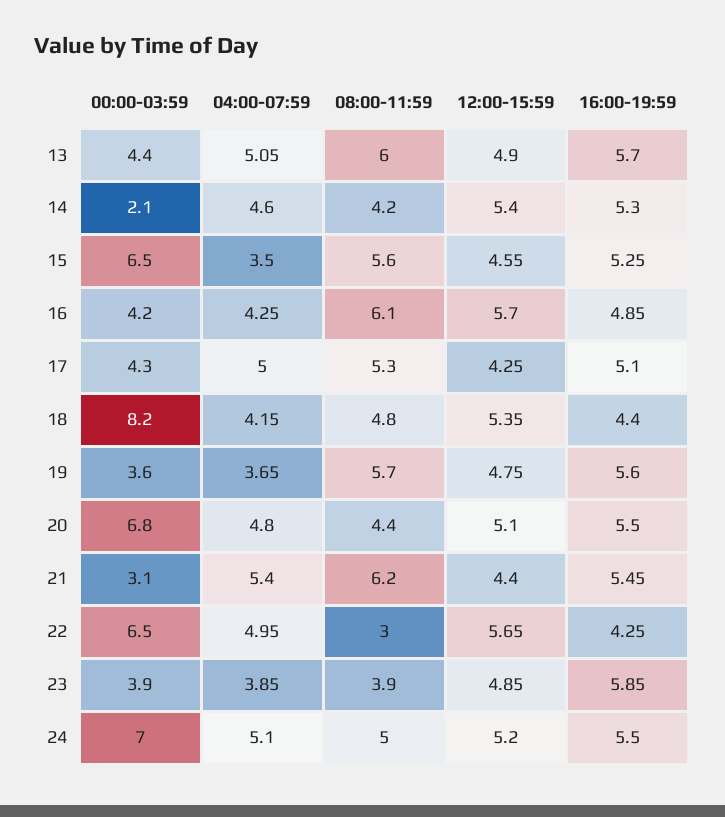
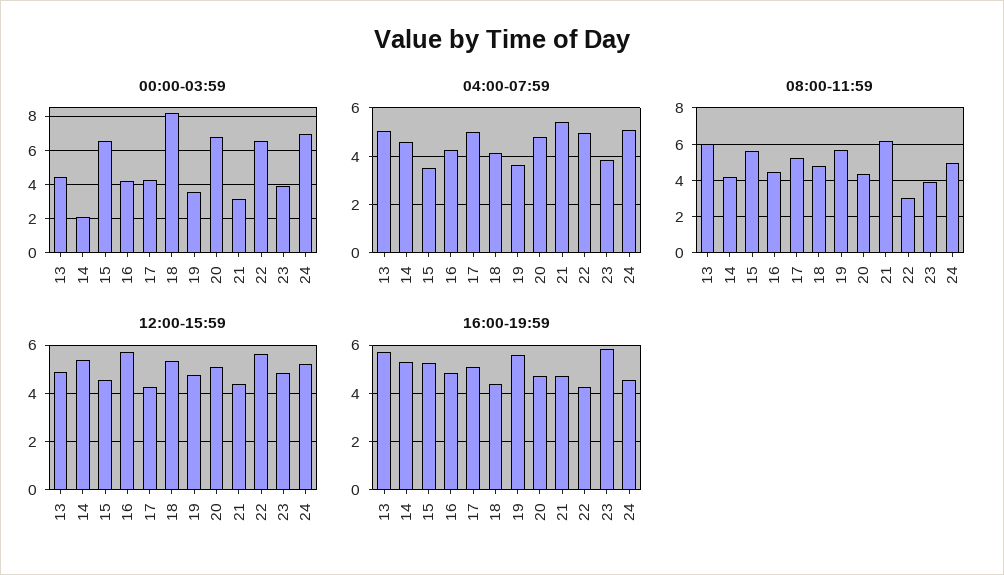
08:00-11:59, 16: 6.1 -> 4.5
16:00-19:59, 20: 5.5 -> 4.75
16:00-19:59, 21: 5.45 -> 4.75
16:00-19:59, 24: 5.5 -> 4.5

